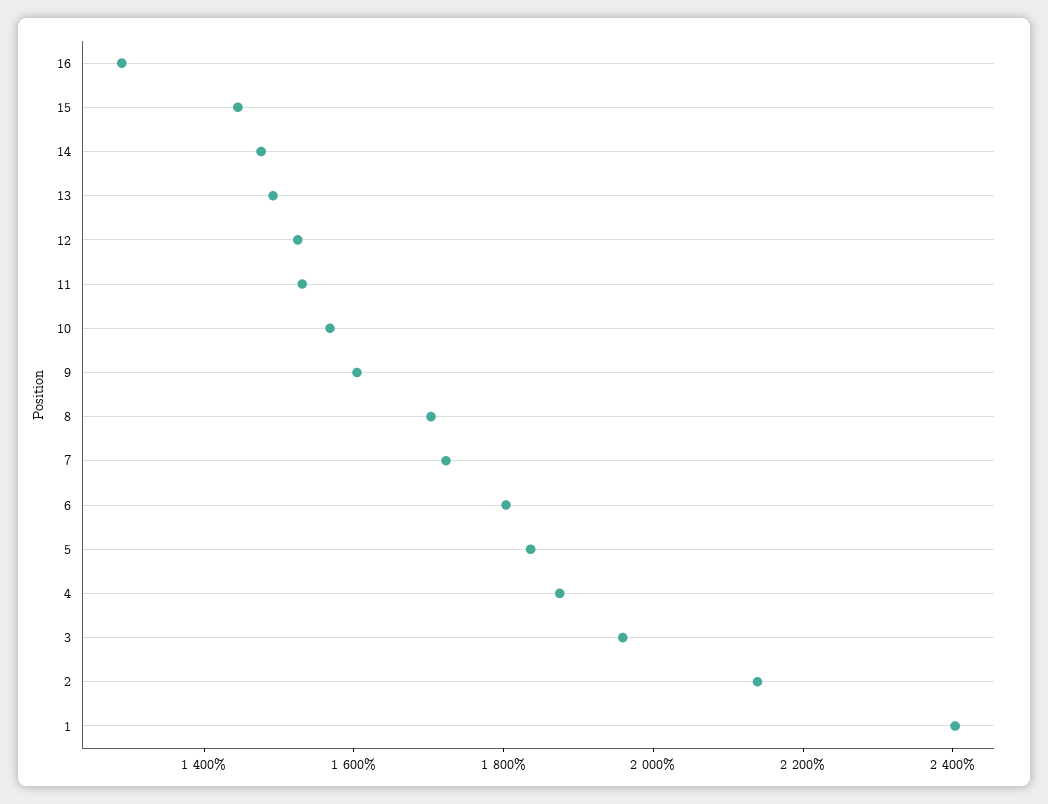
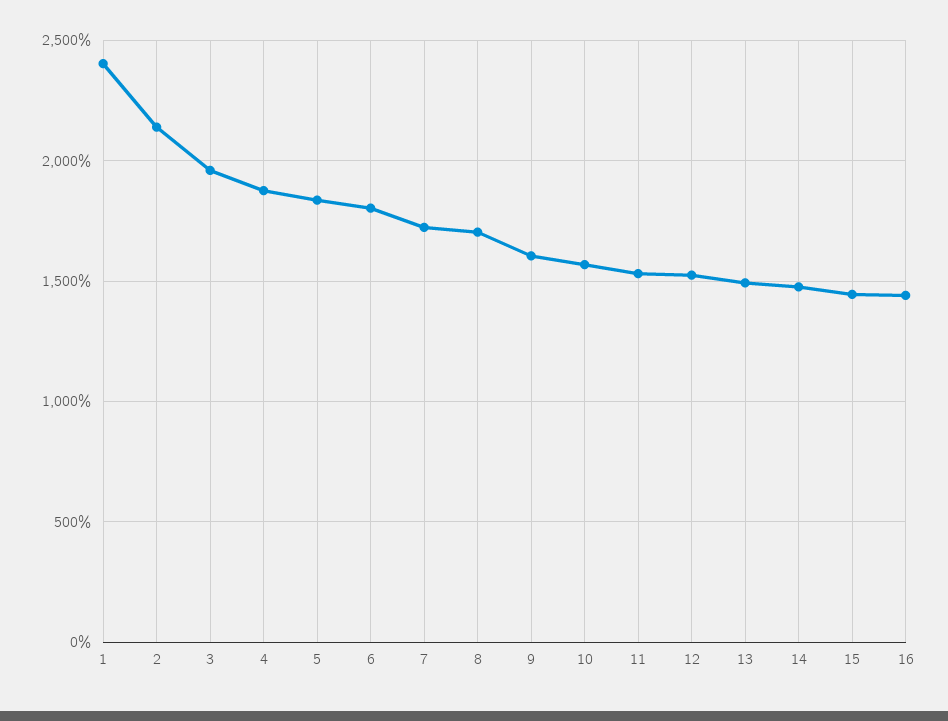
16: 1300 -> 1450

